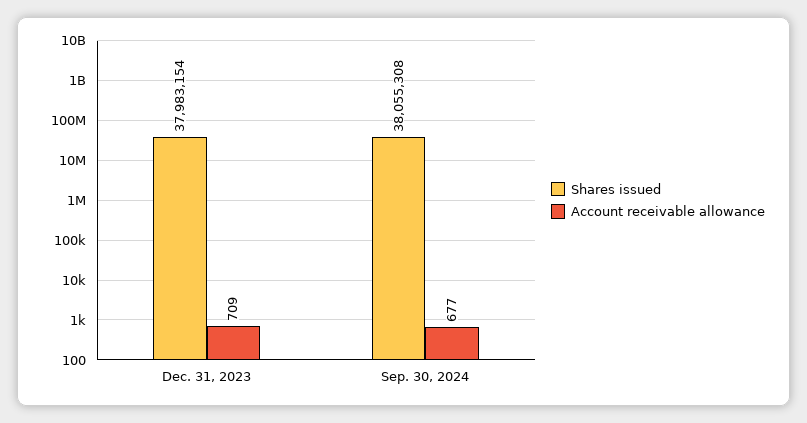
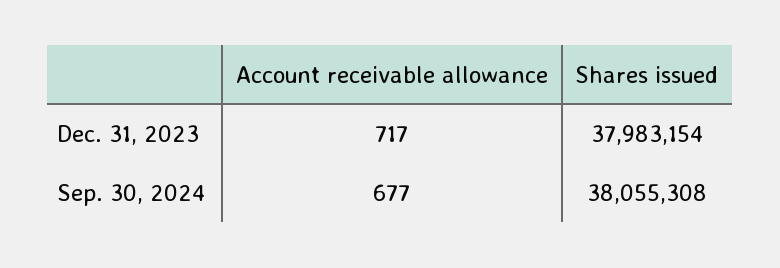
Account receivable allowance, Dec. 31, 2023: 709 -> 717

